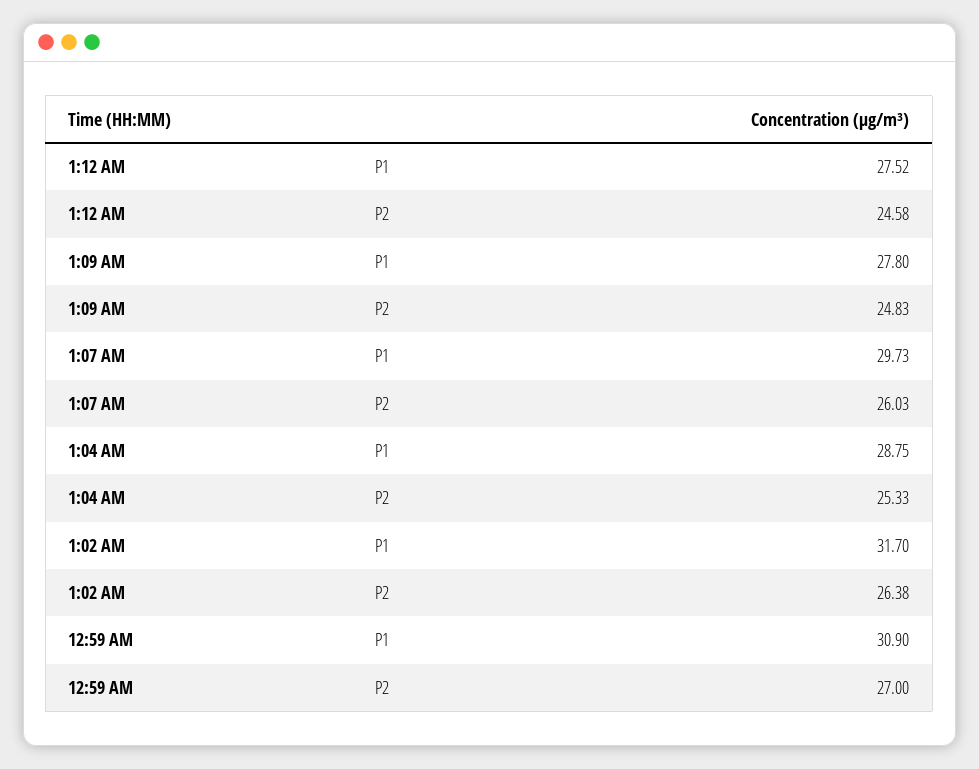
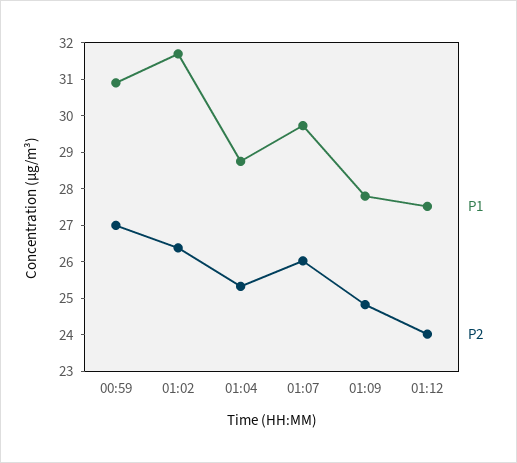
P2, 1:12 AM: 24.58 -> 24

